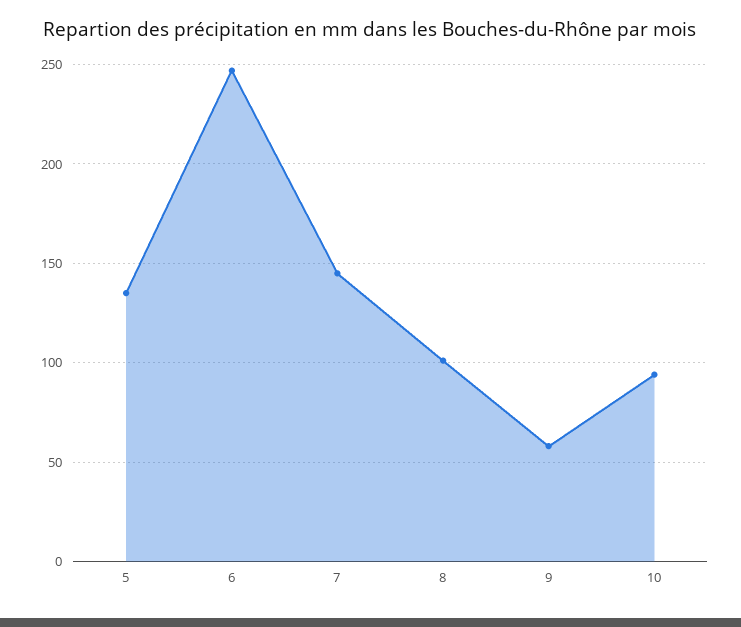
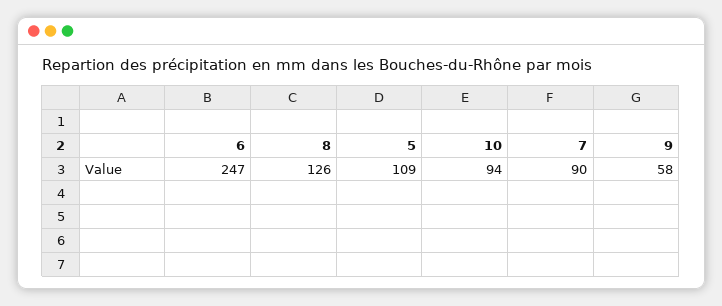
5: 135 -> 109
7: 145 -> 90
8: 100 -> 126

